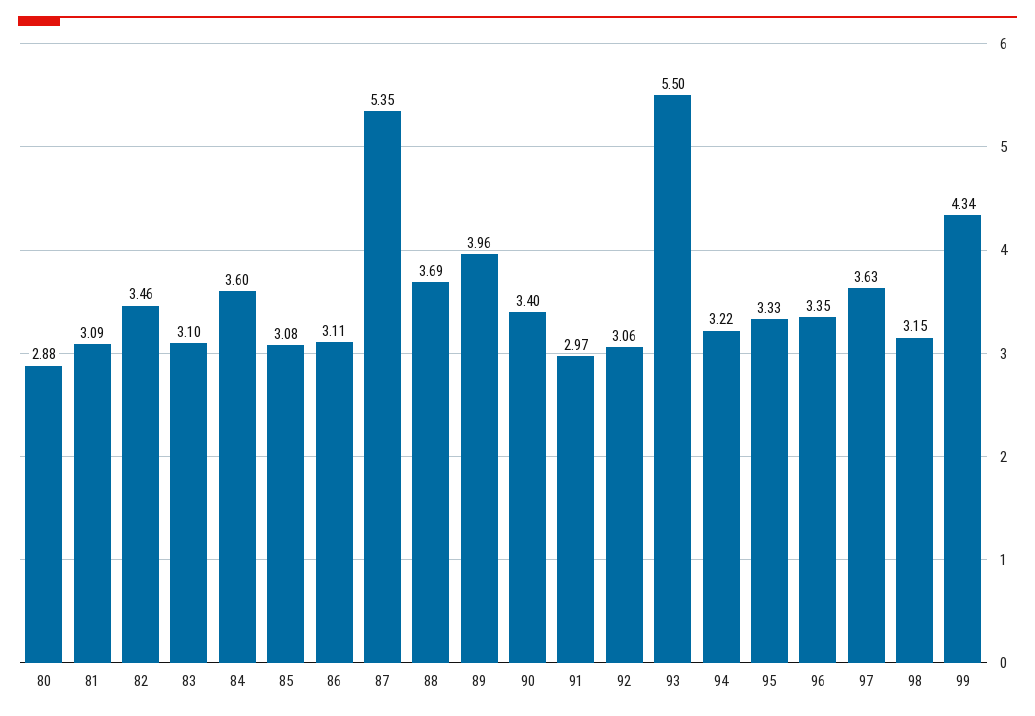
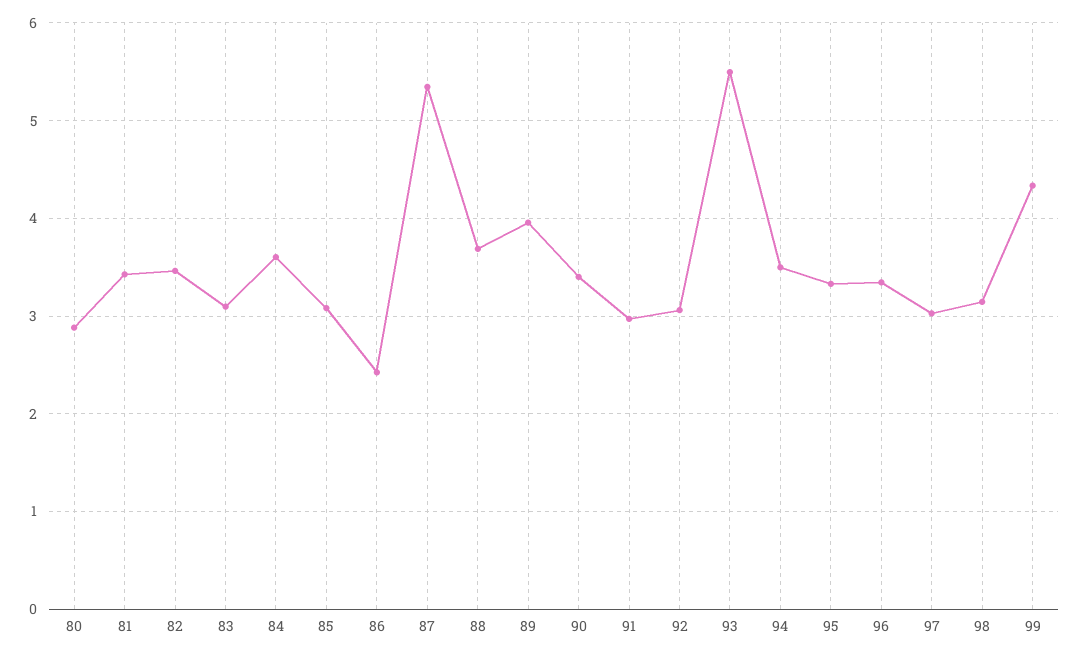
81: 3.09 -> 3.4
86: 3.11 -> 2.4
94: 3.22 -> 3.5
97: 3.63 -> 3

